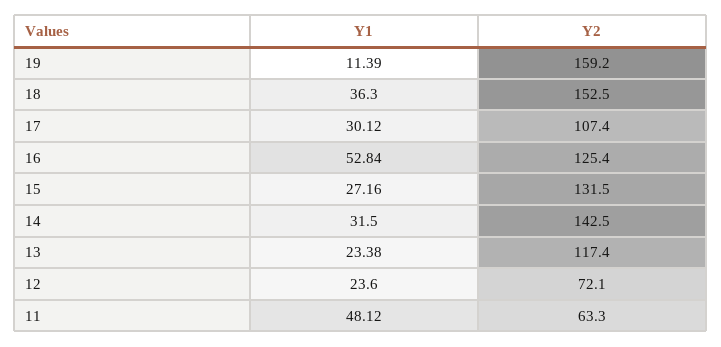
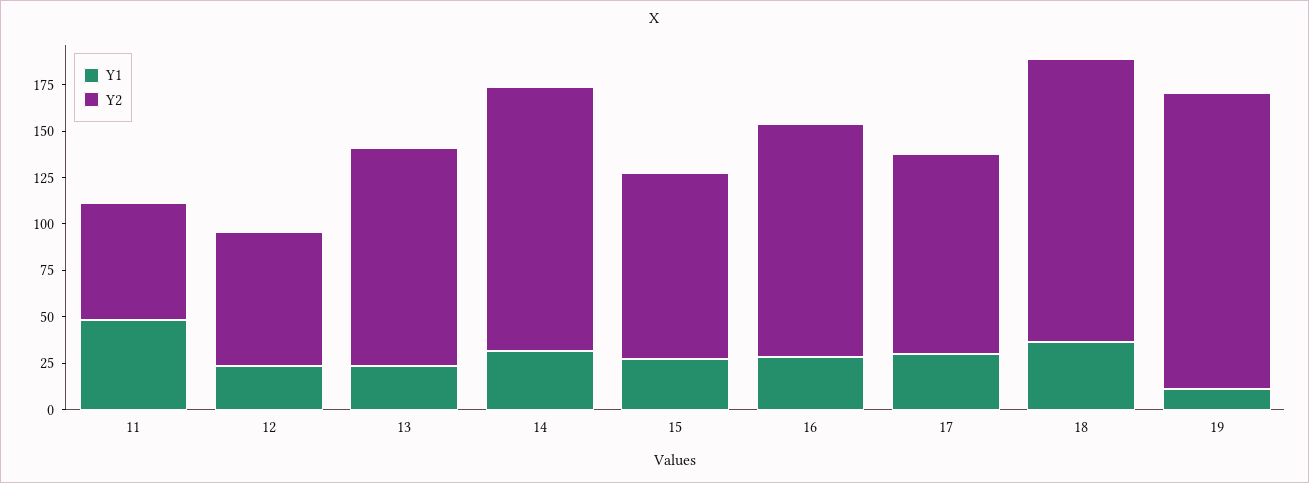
Y1, 16: 52.84 -> 30
Y2, 15: 131.5 -> 100

